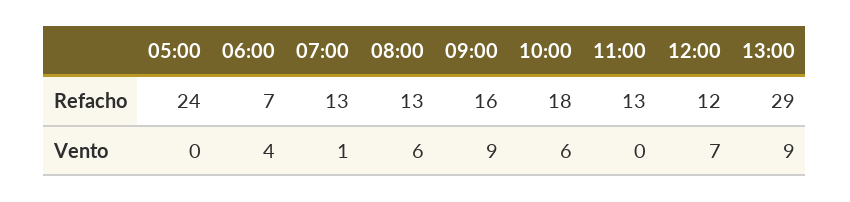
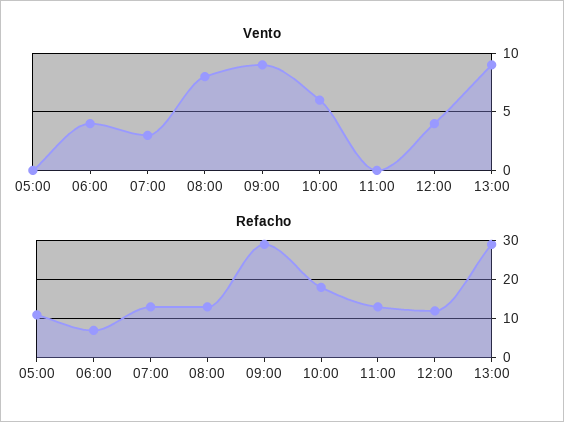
Refacho, 05:00: 24 -> 10
Refacho, 09:00: 16 -> 30
Vento, 07:00: 1 -> 3
Vento, 08:00: 6 -> 8
Vento, 12:00: 7 -> 4

